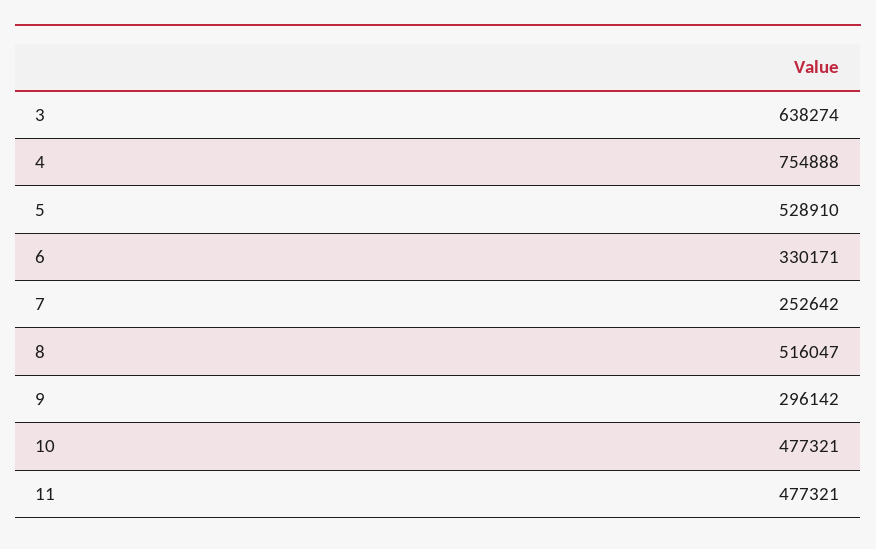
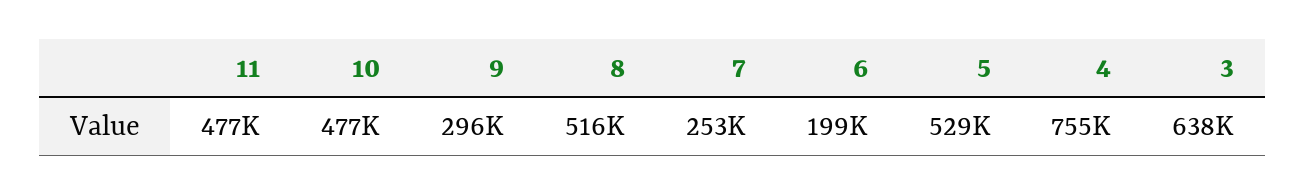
6: 330171 -> 199000

